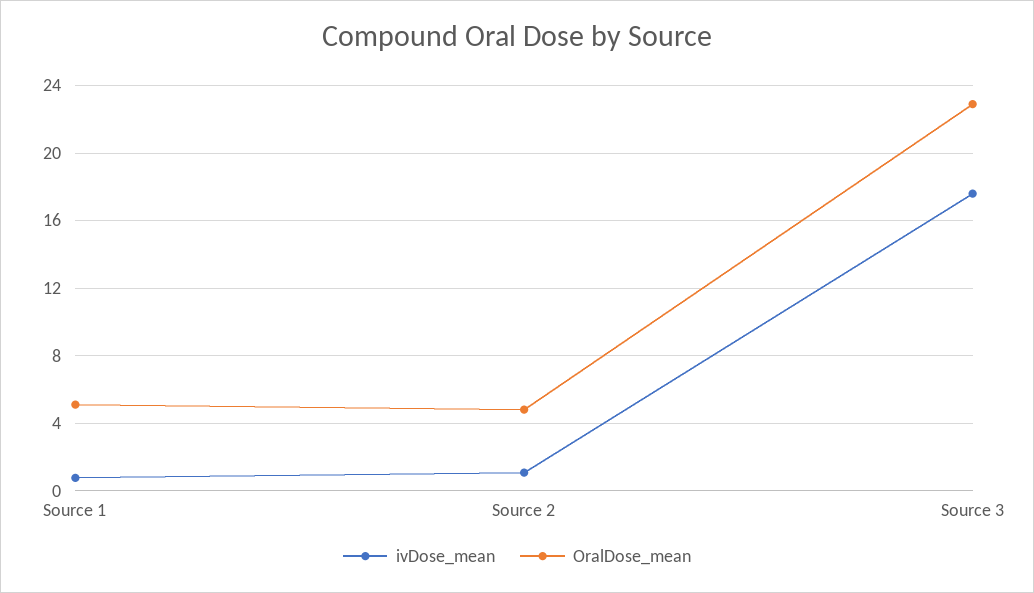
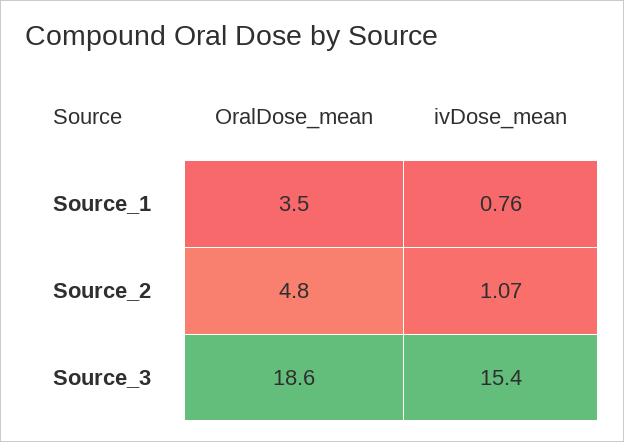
OralDose_mean, Source 1: 5 -> 3.5
ivDose_mean, Source 3: 17.5 -> 15.4
OralDose_mean, Source 3: 23 -> 18.6

